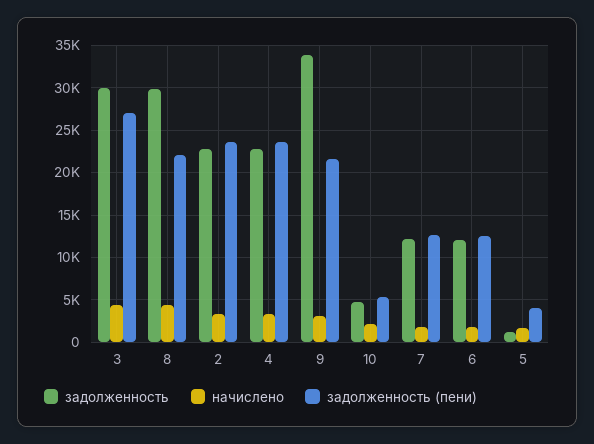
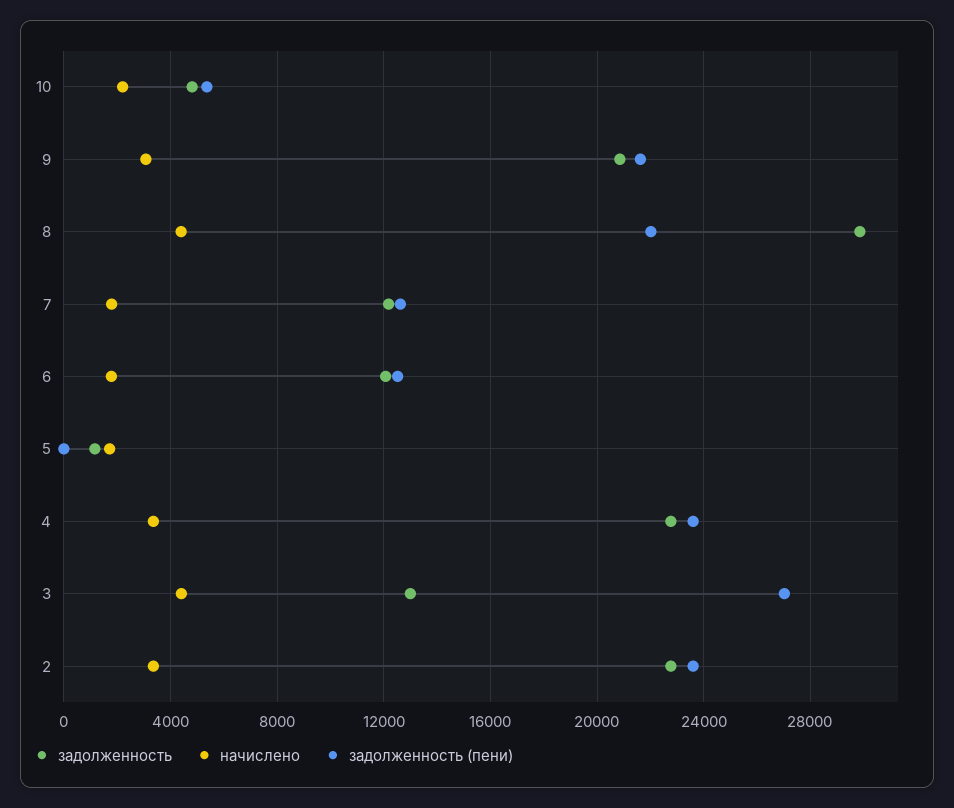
задолженность, 3: 30000 -> 13000
задолженность, 9: 34000 -> 21000
задолженность (пени), 5: 4000 -> 0

